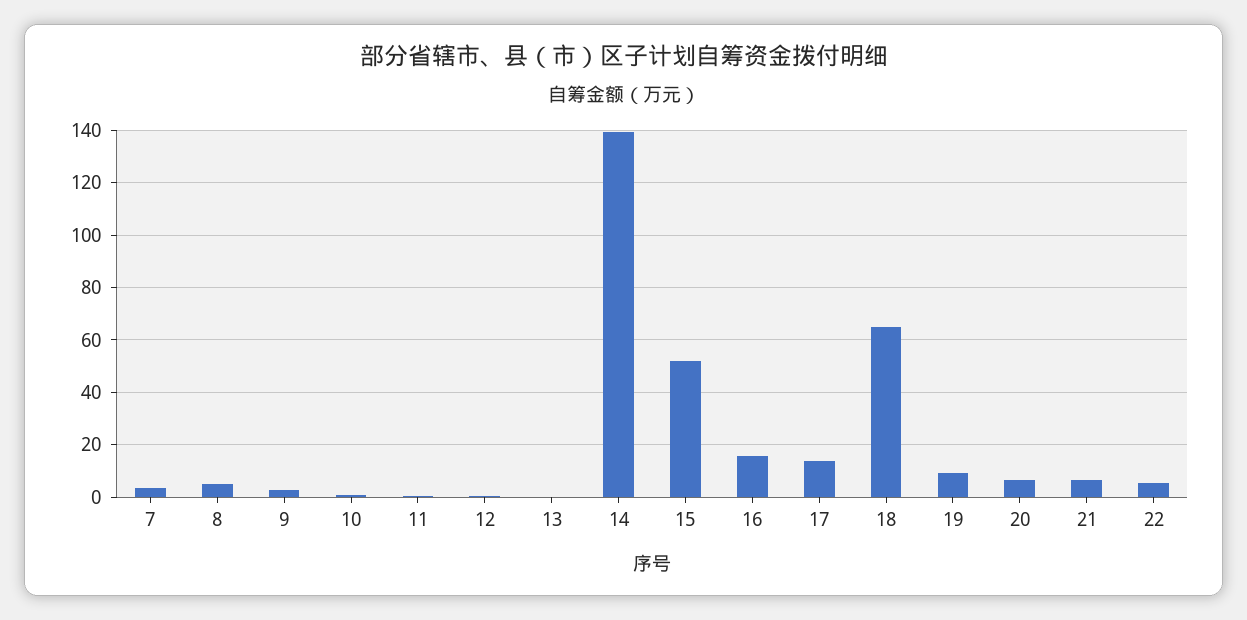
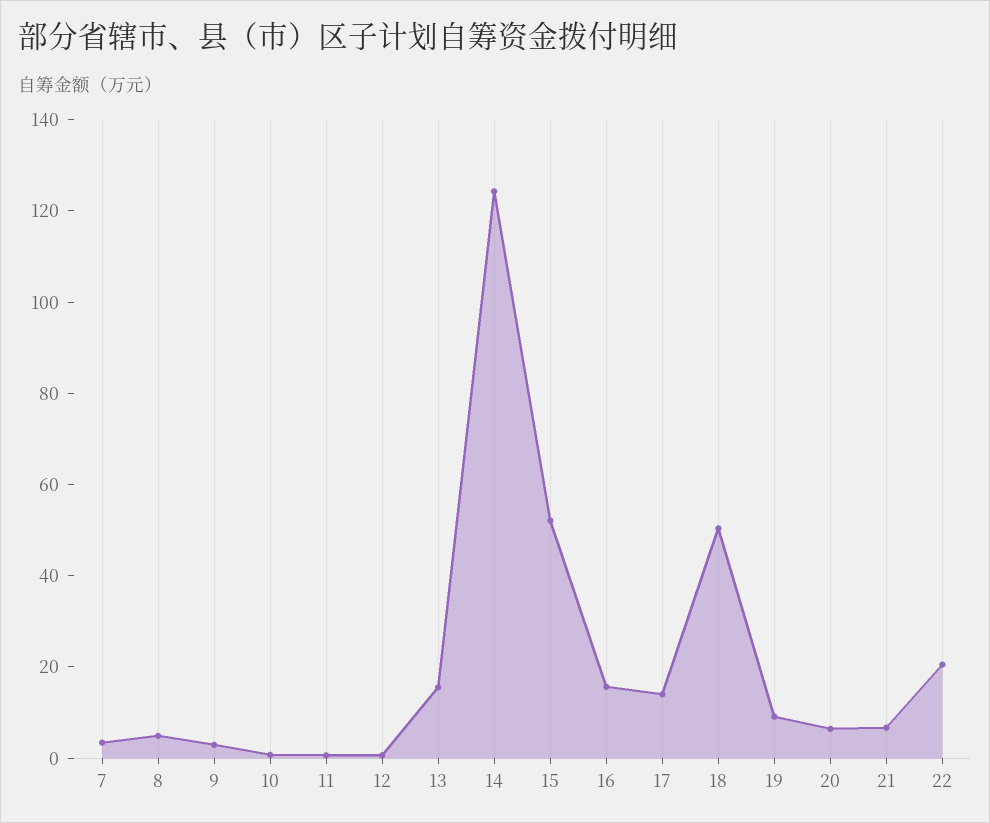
13: 0 -> 15
14: 140 -> 125
18: 65 -> 50
22: 5 -> 20

